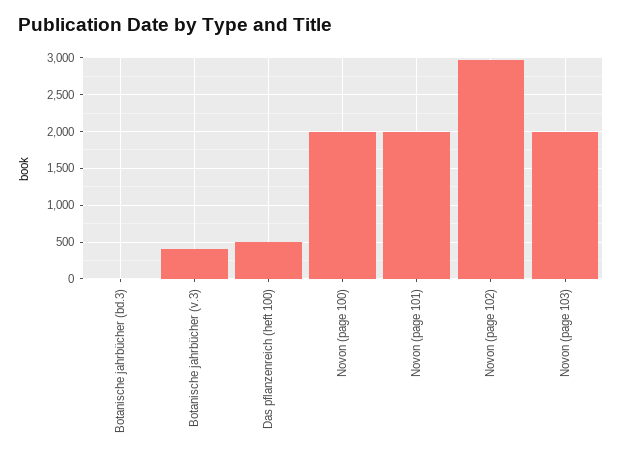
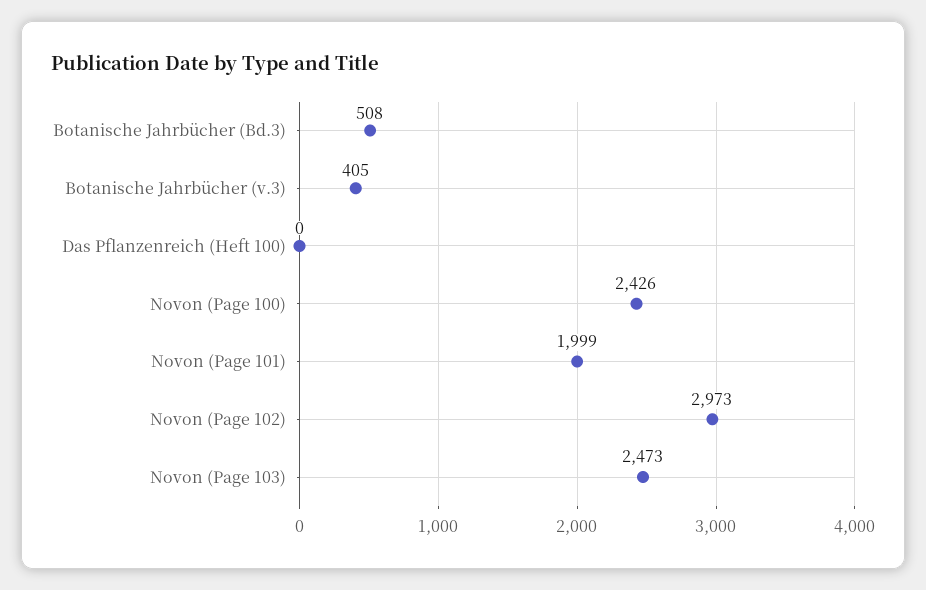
Botanische jahrbücher (bd.3): 0 -> 508
Das pflanzenreich (heft 100): 500 -> 0
Novon (page 100): 2000 -> 2426
Novon (page 103): 2000 -> 2473

